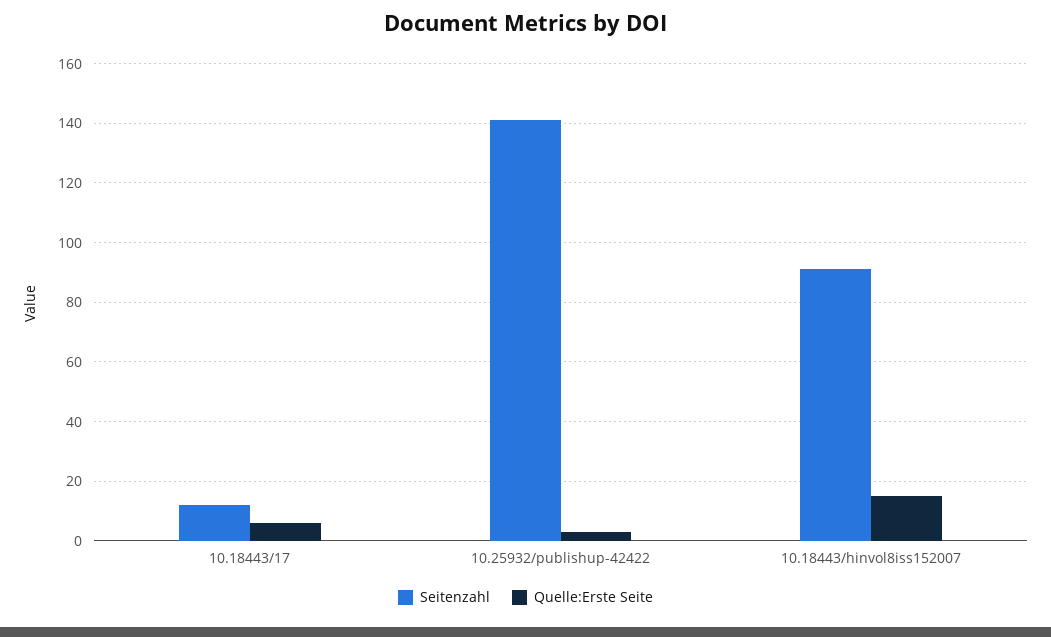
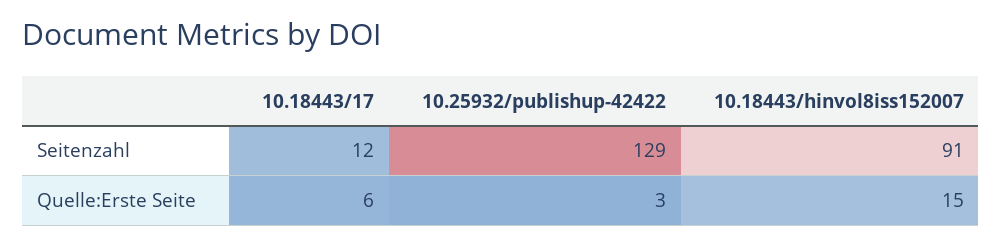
Seitenzahl, 10.25932/publishup-42422: 140 -> 129

